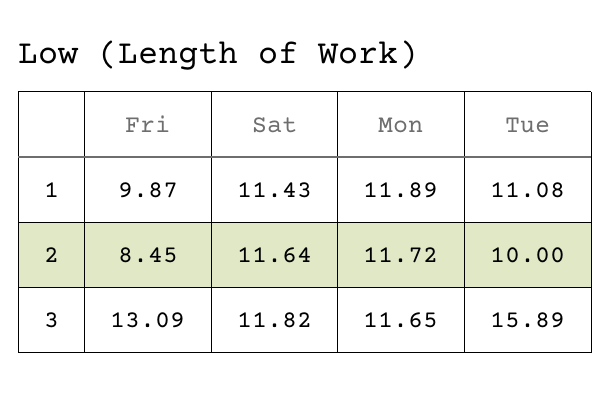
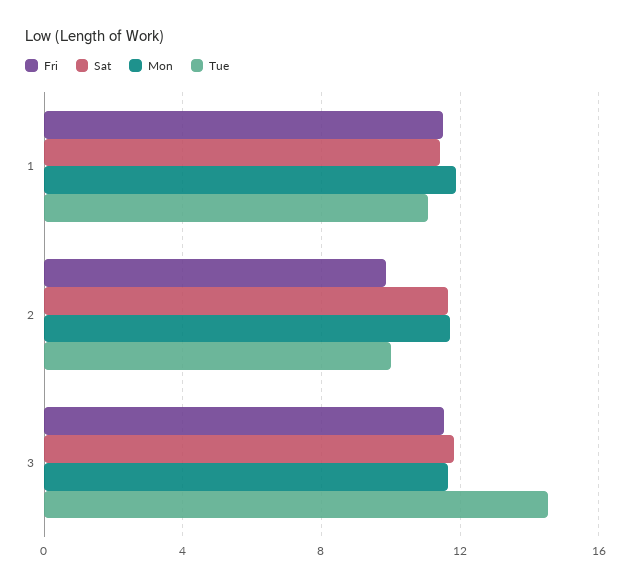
Fri, 1: 9.87 -> 11.5
Fri, 2: 8.45 -> 10
Fri, 3: 13.09 -> 11.5
Tue, 3: 15.89 -> 14.5

